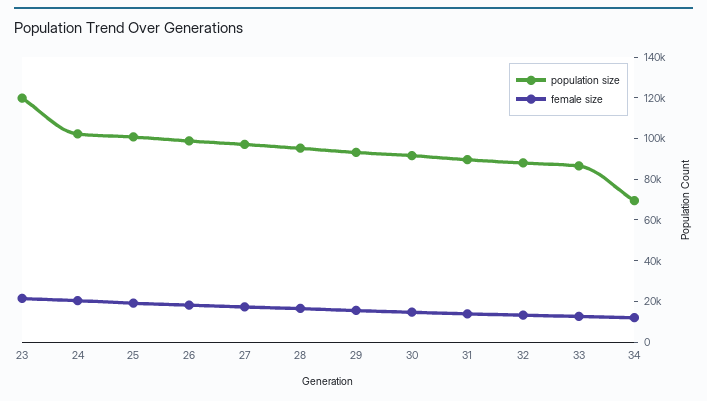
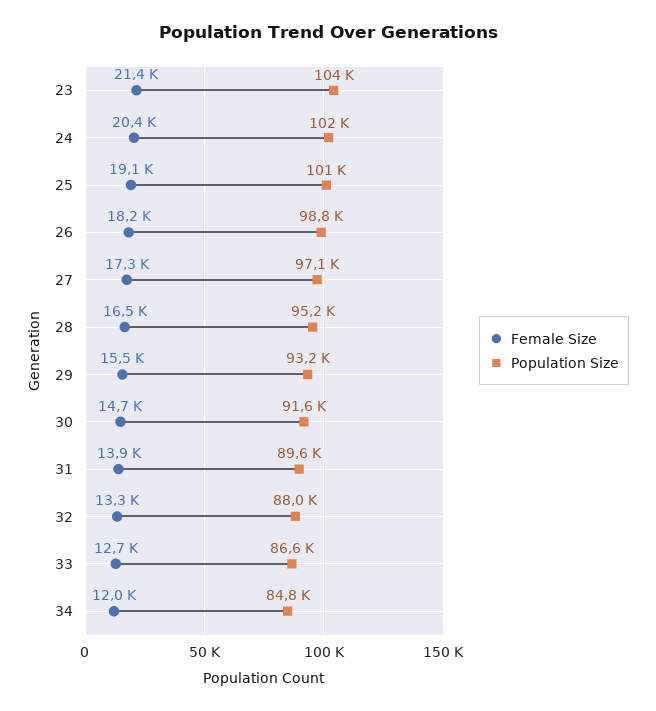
population size, 23: 120000 -> 104000
population size, 34: 70000 -> 84800

